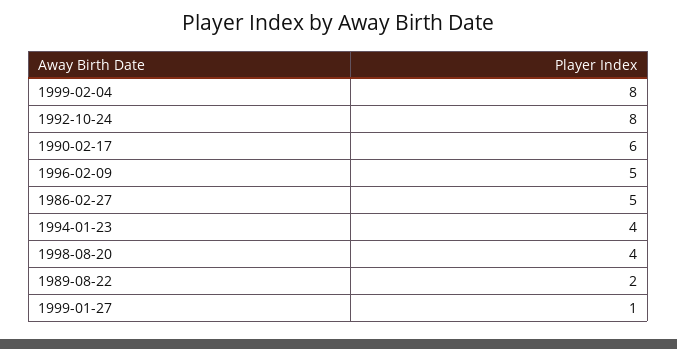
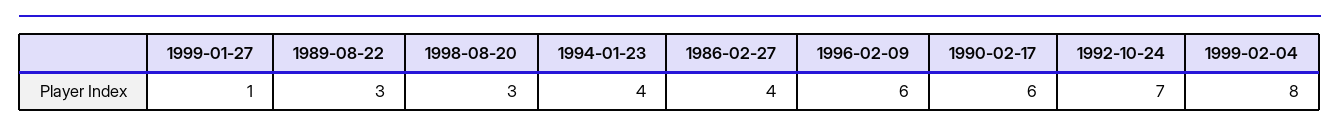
1992-10-24: 8 -> 7
1996-02-09: 5 -> 6
1986-02-27: 5 -> 4
1998-08-20: 4 -> 3
1989-08-22: 2 -> 3

